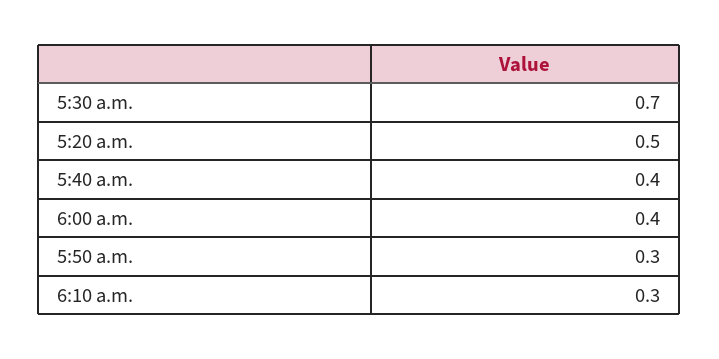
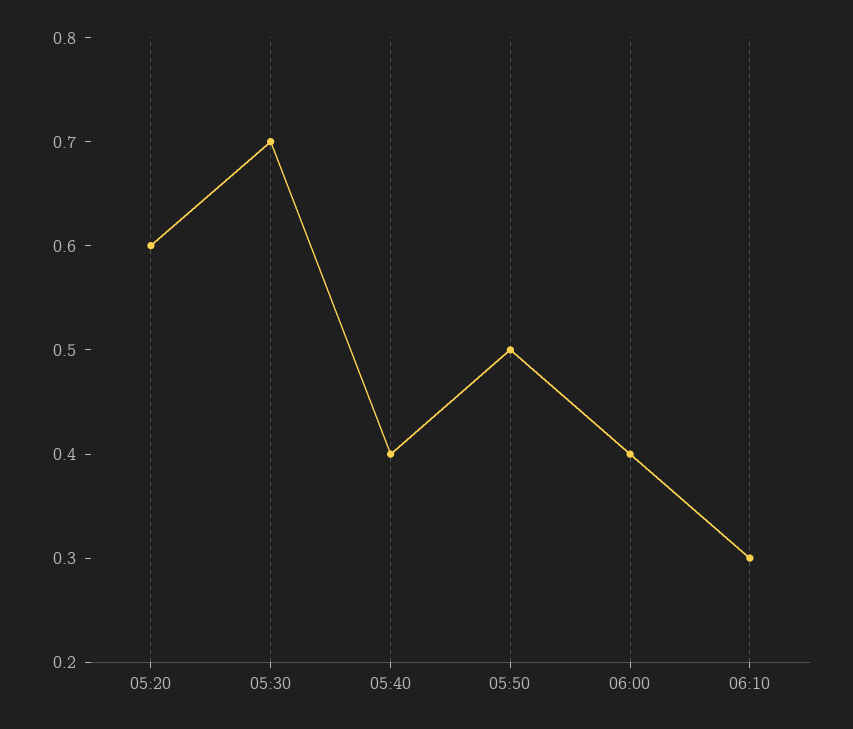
5:20 a.m.: 0.5 -> 0.6
5:50 a.m.: 0.3 -> 0.5

